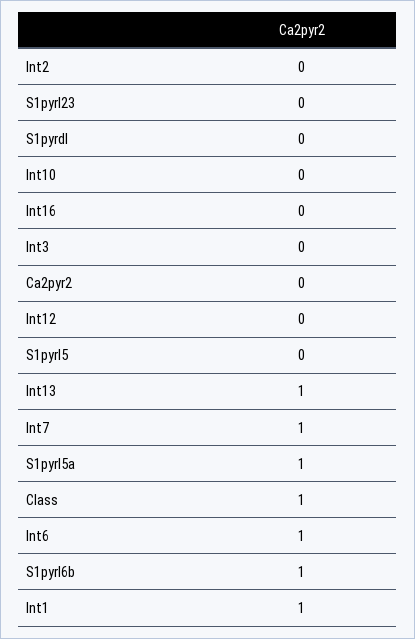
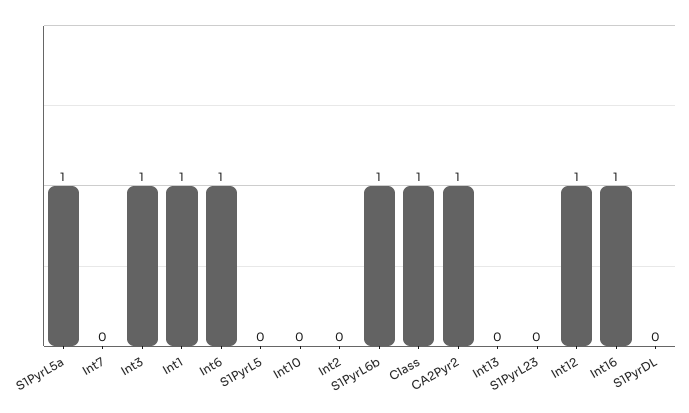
Int16: 0 -> 1
Int3: 0 -> 1
Ca2pyr2: 0 -> 1
Int12: 0 -> 1
Int13: 1 -> 0
Int7: 1 -> 0

